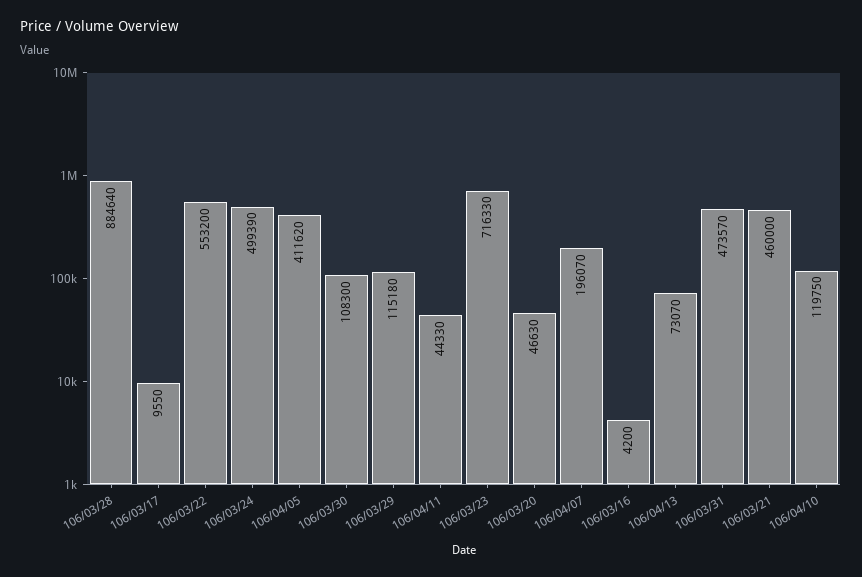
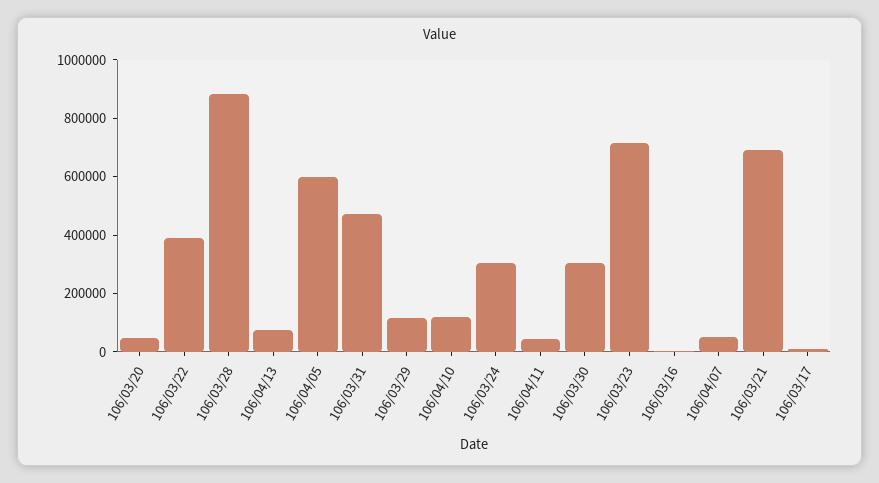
106/03/22: 553200 -> 400000
106/03/24: 499390 -> 300000
106/04/05: 411620 -> 600000
106/03/30: 108300 -> 300000
106/04/07: 196070 -> 50000
106/03/21: 460000 -> 700000

